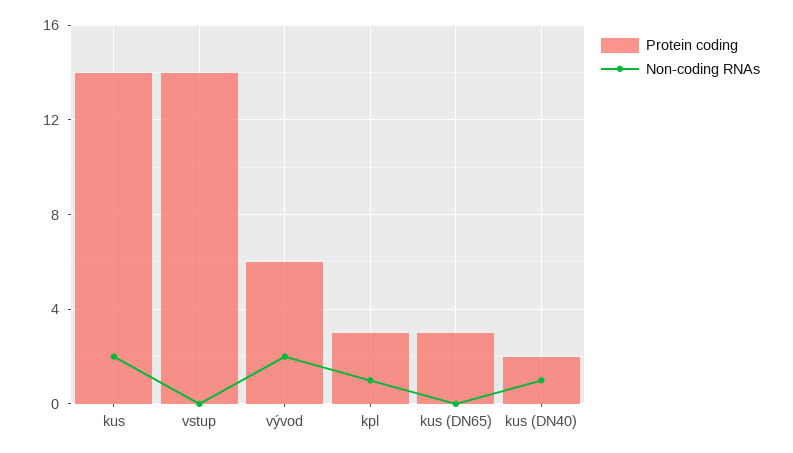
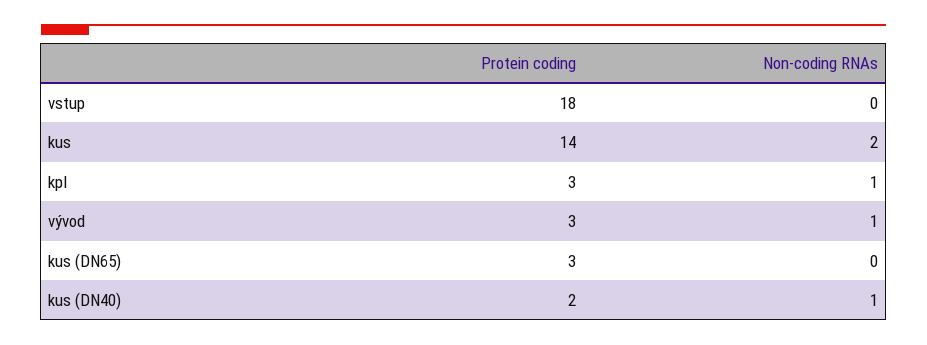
Protein coding, vstup: 14 -> 18
Protein coding, vývod: 6 -> 3
Non-coding RNAs, vývod: 2 -> 1

